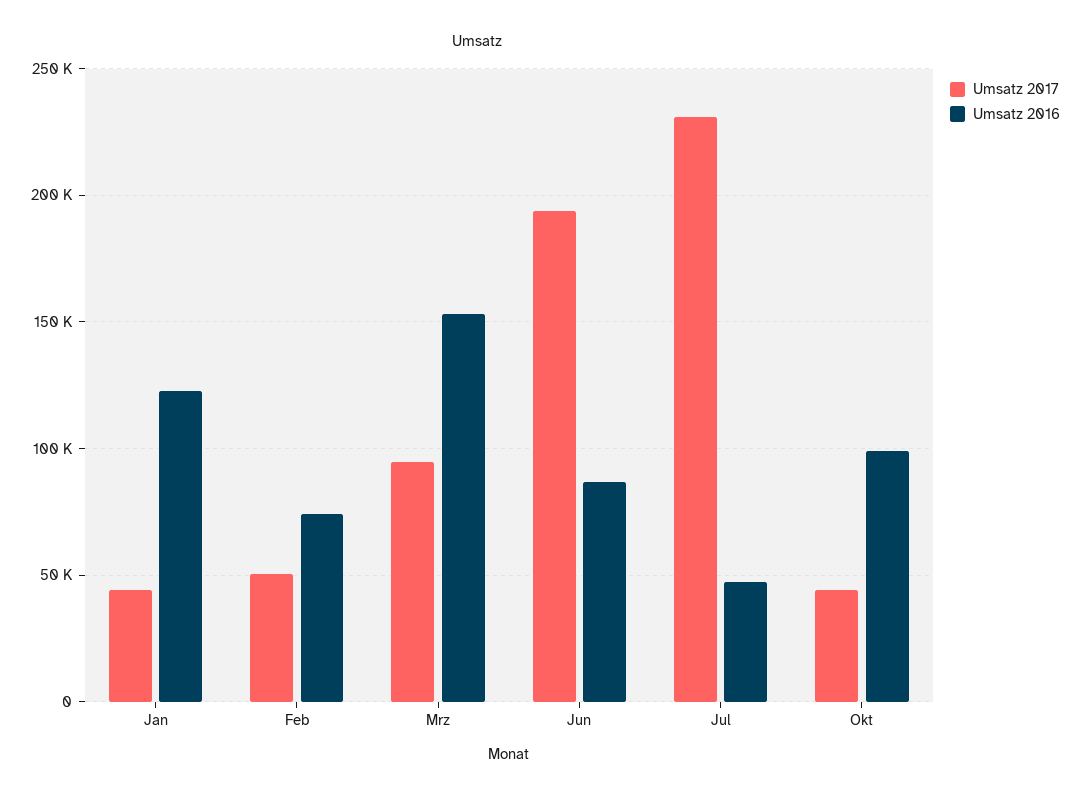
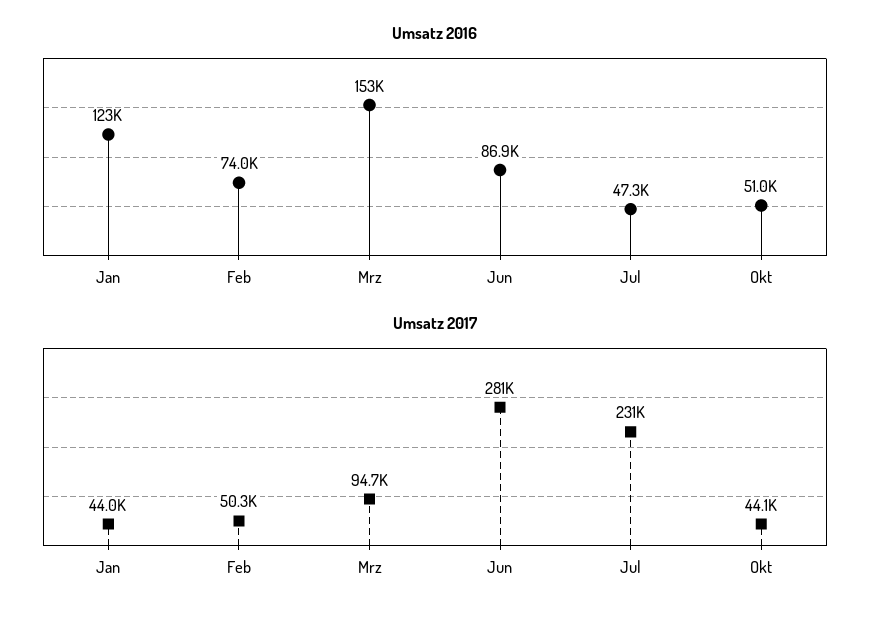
Umsatz 2017, Jun: 195000 -> 281000
Umsatz 2016, Okt: 100000 -> 51000

